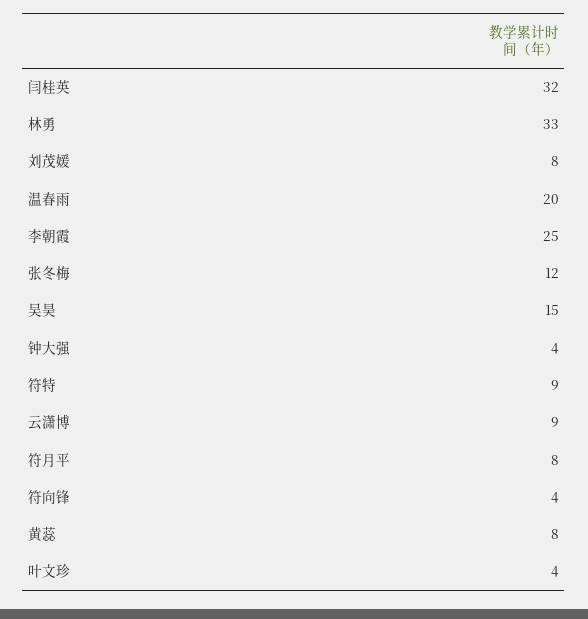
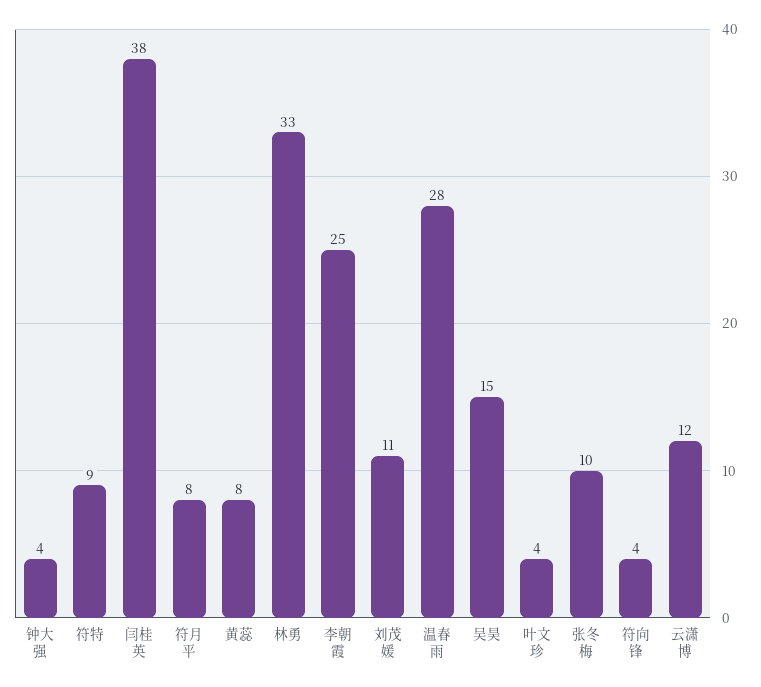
闫桂英: 32 -> 38
刘茂媛: 8 -> 11
温春雨: 20 -> 28
张冬梅: 12 -> 10
云潇博: 9 -> 12

